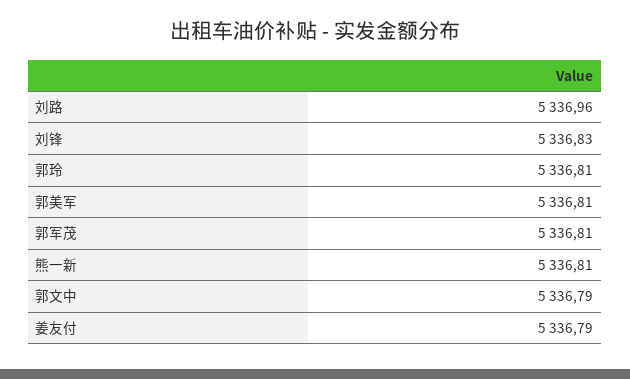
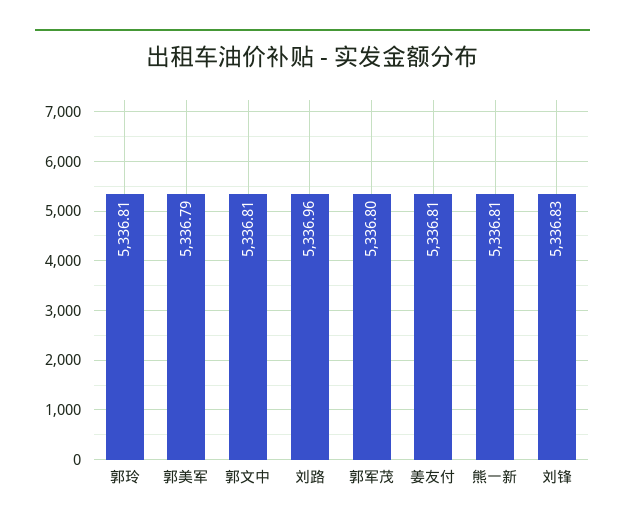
郭美军: 5336.81 -> 5336.79
郭军茂: 5336.81 -> 5336.8
郭文中: 5336.79 -> 5336.81
姜友付: 5336.79 -> 5336.81

